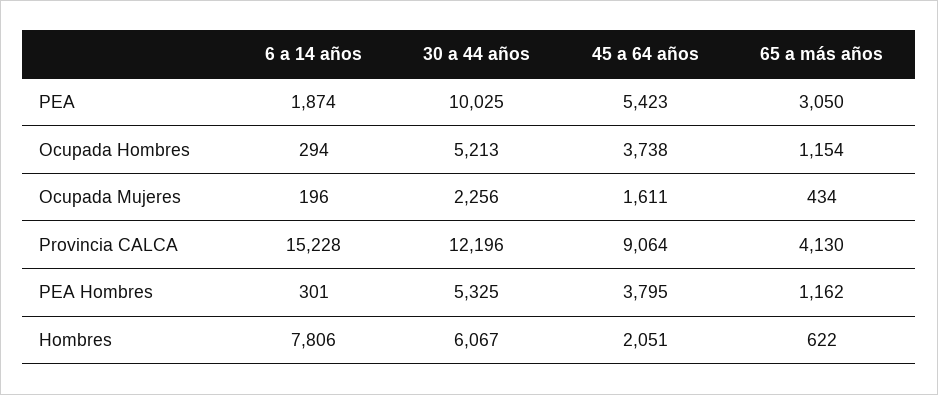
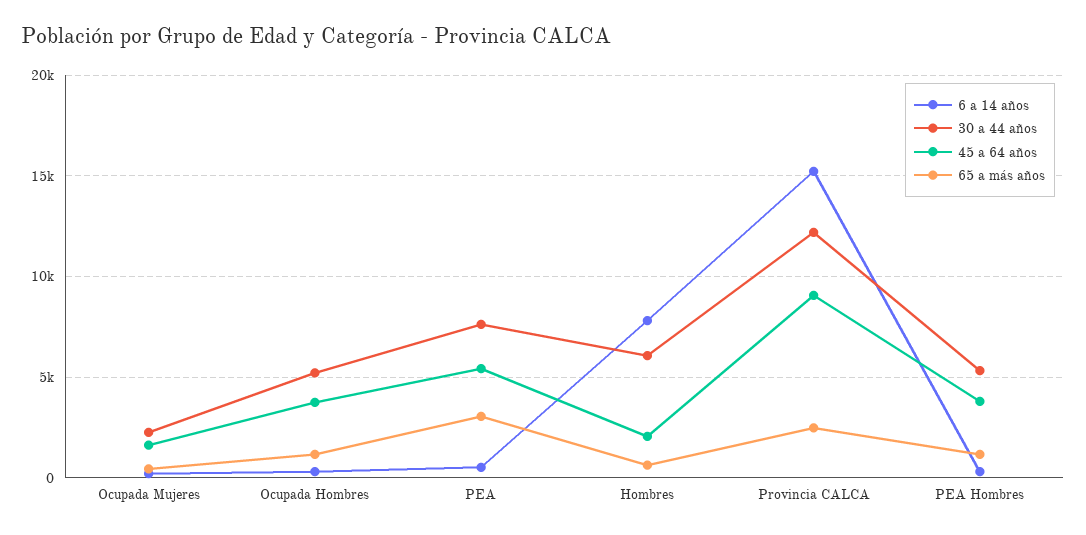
6 a 14 años, PEA: 1874 -> 500
30 a 44 años, PEA: 10025 -> 7500
65 a más años, Provincia CALCA: 4130 -> 2500

